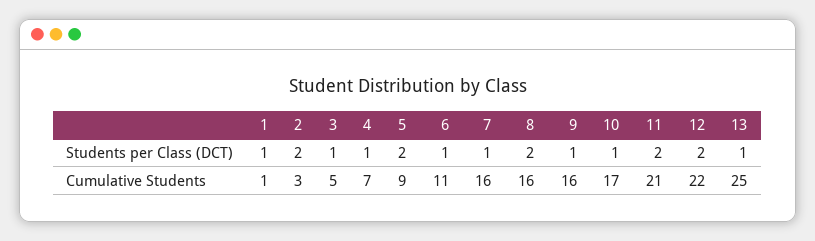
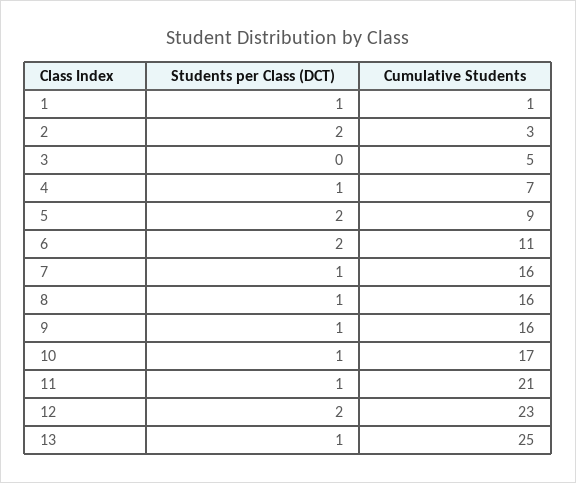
3, Students per Class (DCT): 1 -> 0
6, Students per Class (DCT): 1 -> 2
8, Students per Class (DCT): 2 -> 1
11, Students per Class (DCT): 2 -> 1
12, Cumulative Students: 22 -> 23

